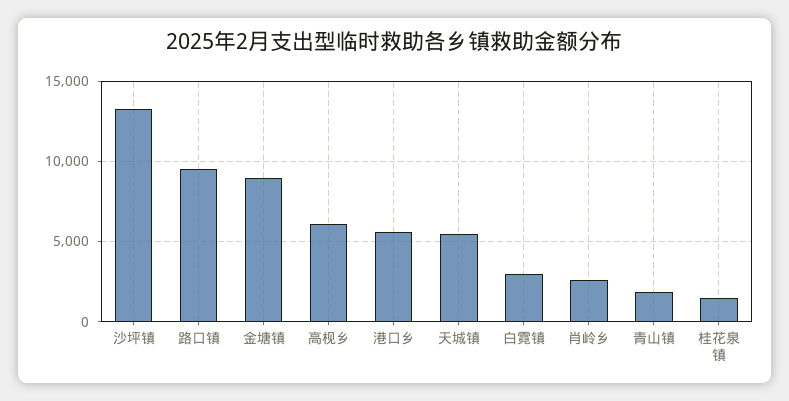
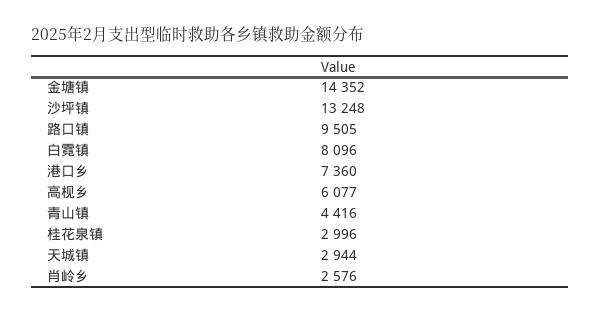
金塘镇: 9000 -> 14352
港口乡: 5500 -> 7360
天城镇: 5500 -> 2944
白霓镇: 3000 -> 8096
青山镇: 2000 -> 4416
桂花泉镇: 1500 -> 2996

